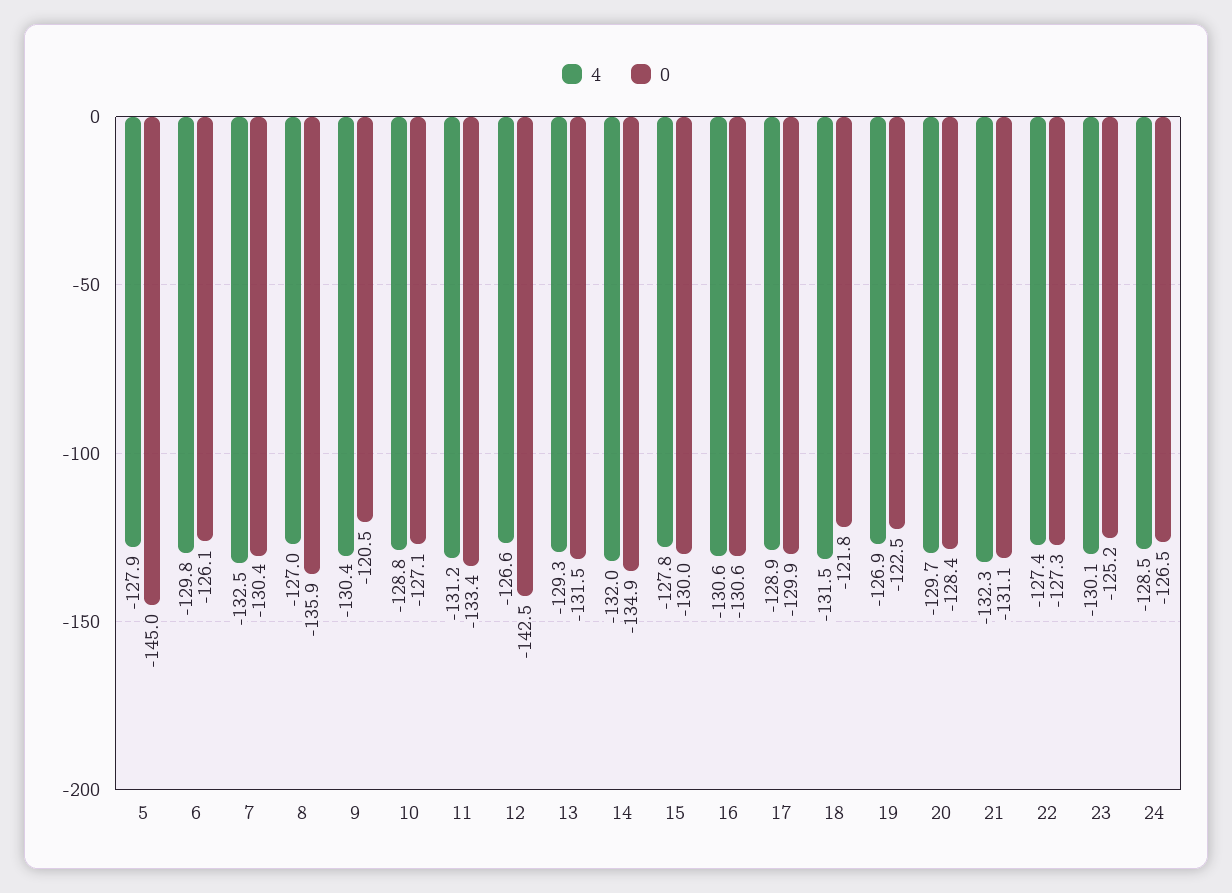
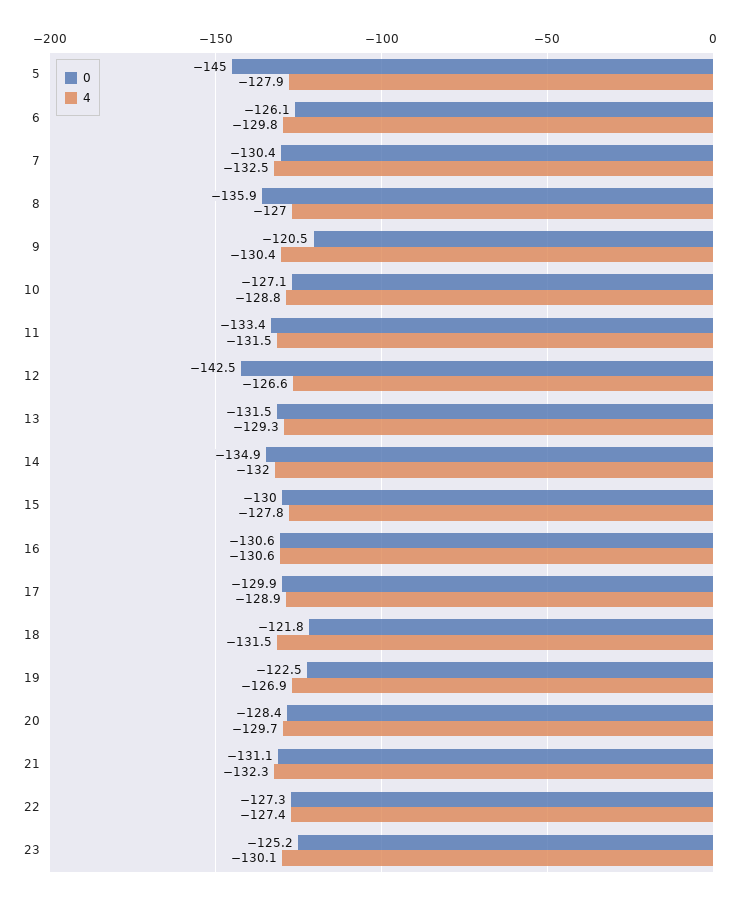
4, 11: -131.2 -> -131.5
4, 24: -128.5 -> none
0, 24: -126.5 -> none

